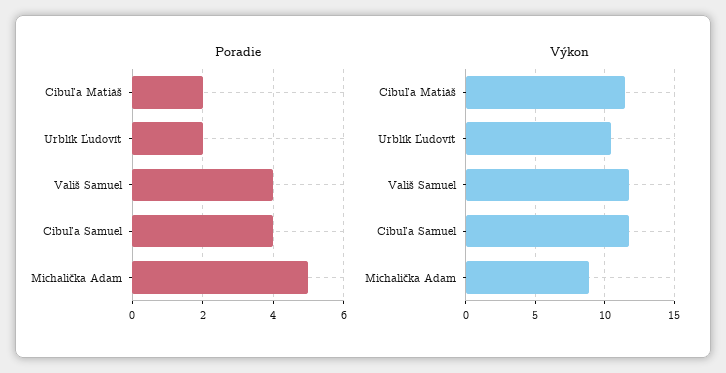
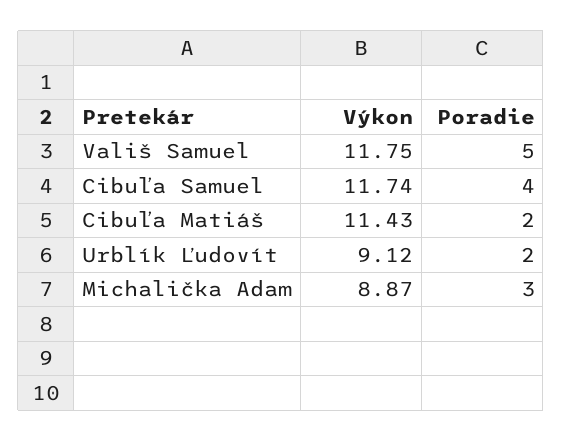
Poradie, Vališ Samuel: 4 -> 5
Poradie, Michalička Adam: 5 -> 3
Výkon, Urblík Ľudovít: 10.5 -> 9.12

